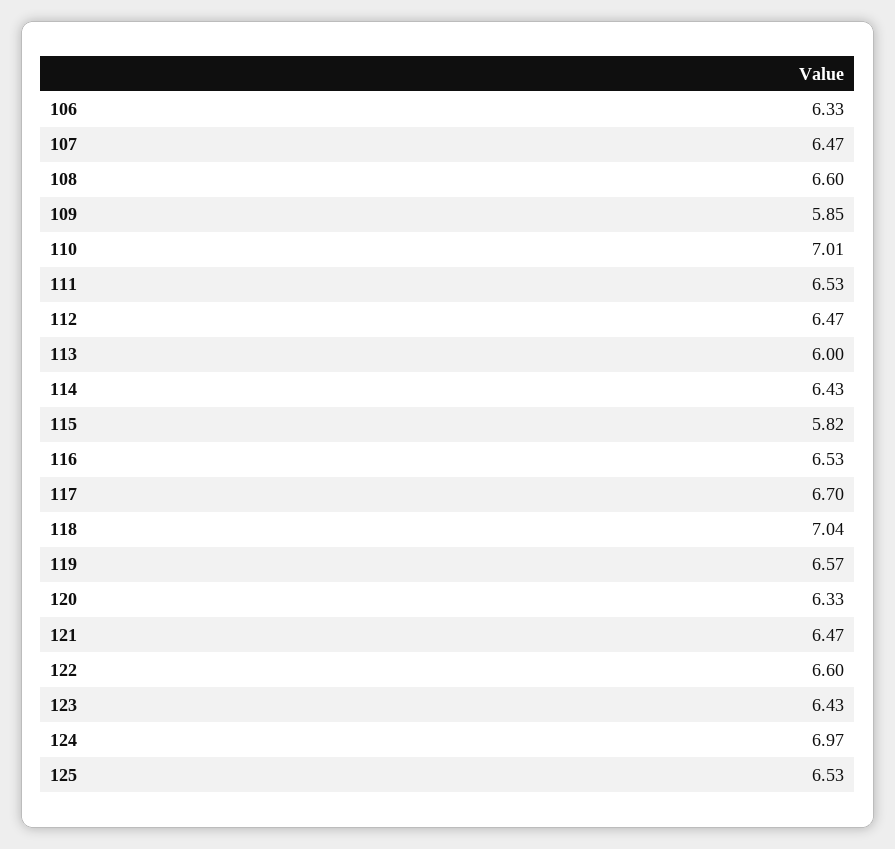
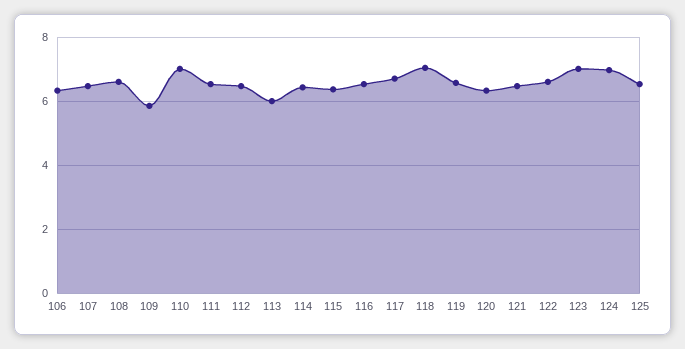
115: 5.82 -> 6.4
123: 6.43 -> 7

